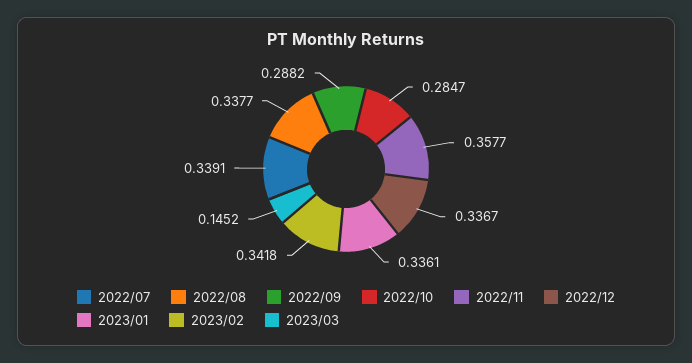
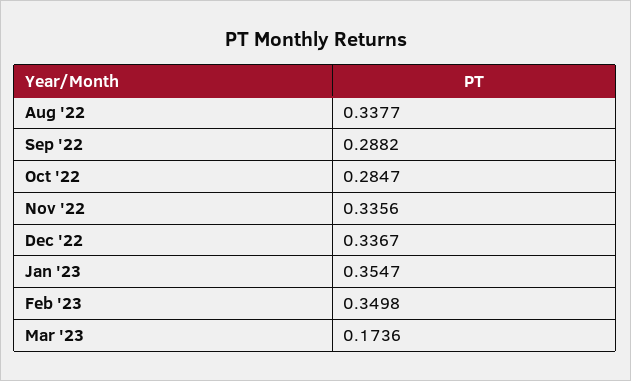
2022/07: 0.3391 -> none
2022/11: 0.3577 -> 0.3356
2023/01: 0.3361 -> 0.3547
2023/02: 0.3418 -> 0.3498
2023/03: 0.1452 -> 0.1736

